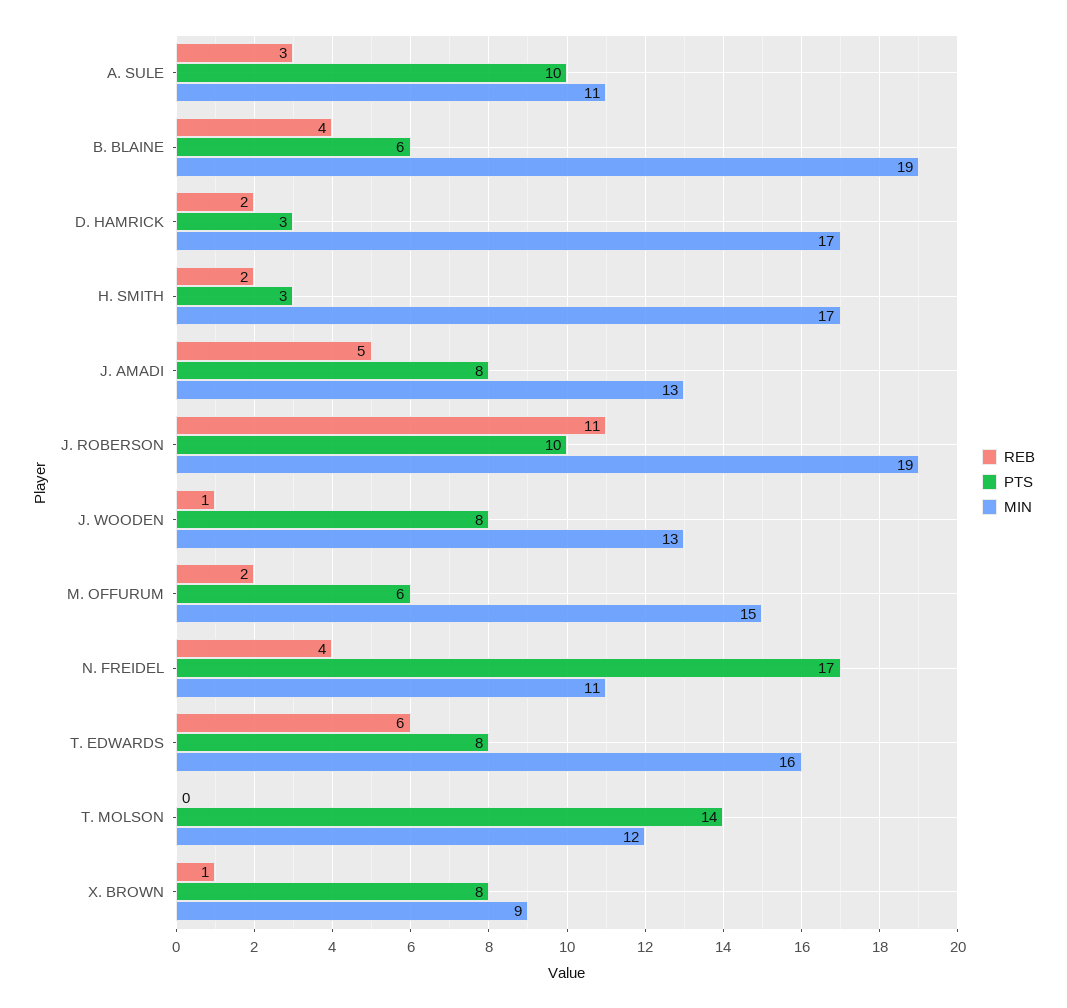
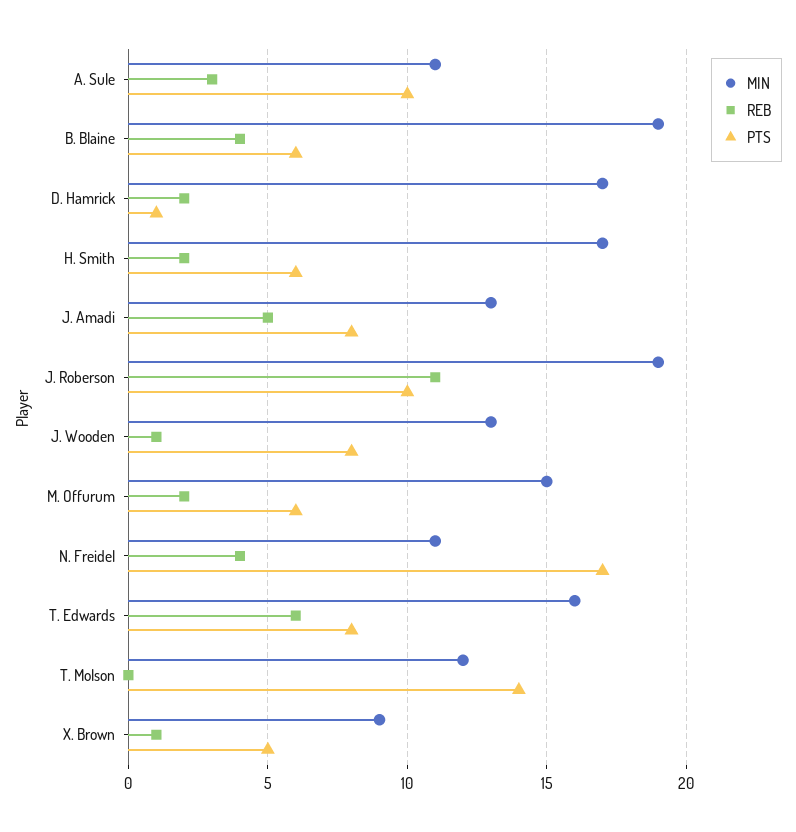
PTS, D. HAMRICK: 3 -> 1
PTS, H. SMITH: 3 -> 6
PTS, X. BROWN: 8 -> 5

